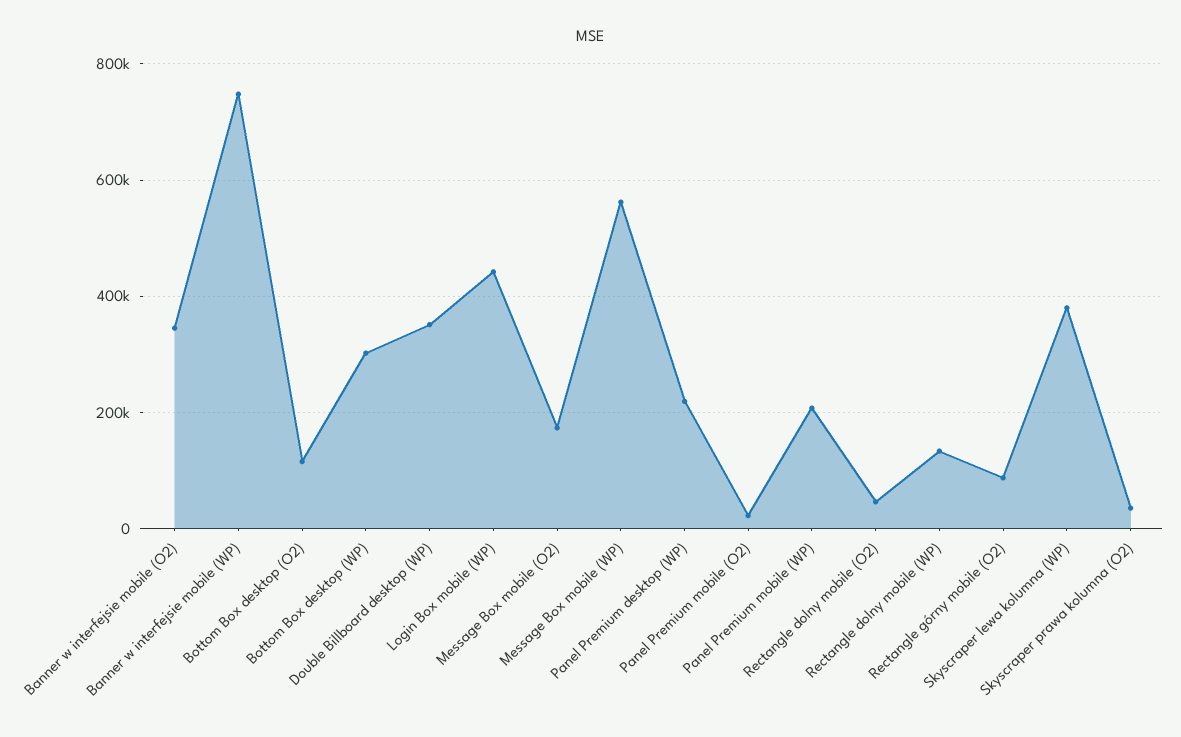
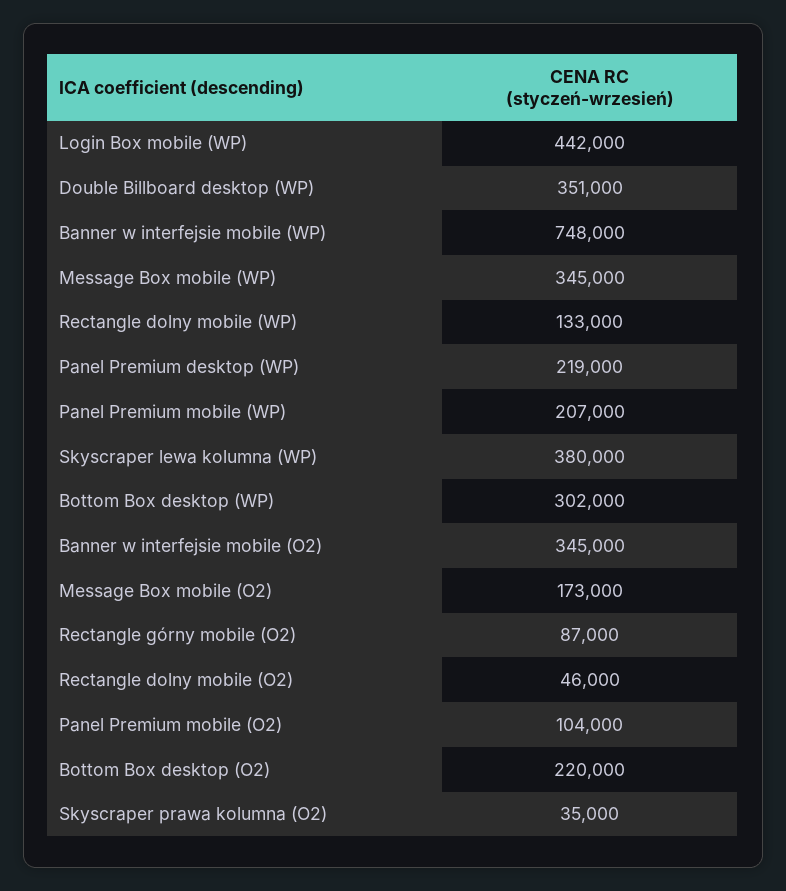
Bottom Box desktop (O2): 120000 -> 220000
Message Box mobile (WP): 560000 -> 345000
Panel Premium mobile (O2): 20000 -> 104000

